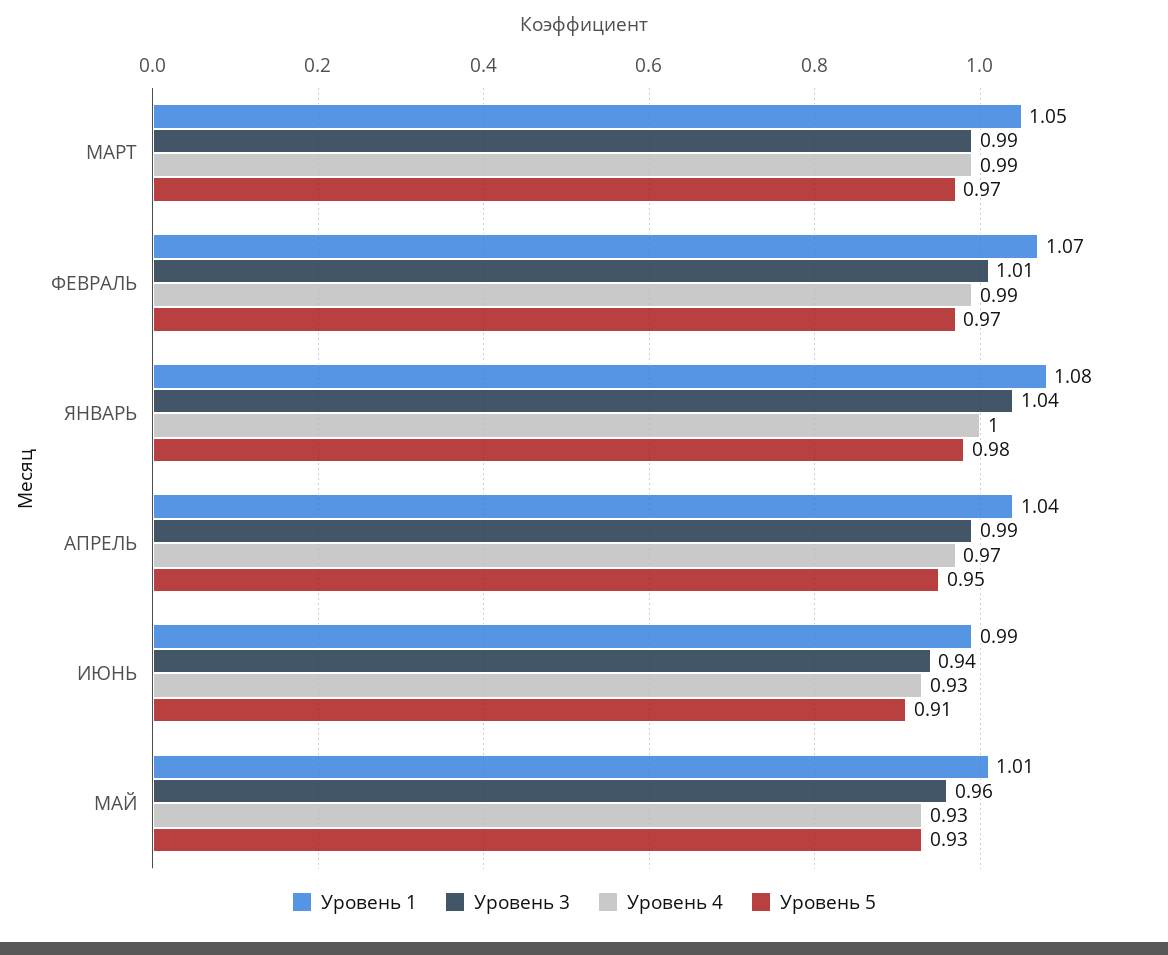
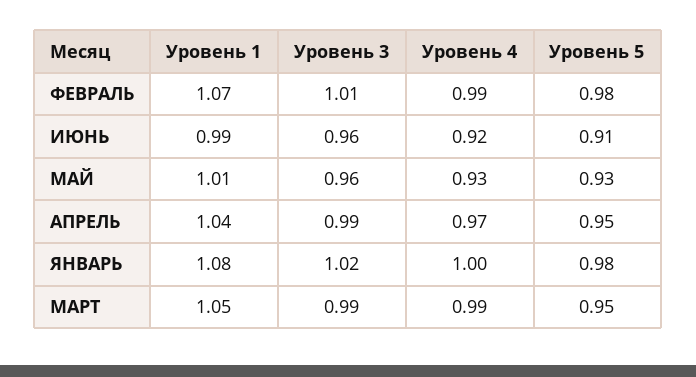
Уровень 5, МАРТ: 0.97 -> 0.95
Уровень 5, ФЕВРАЛЬ: 0.97 -> 0.98
Уровень 3, ЯНВАРЬ: 1.04 -> 1.02
Уровень 3, ИЮНЬ: 0.94 -> 0.96
Уровень 4, ИЮНЬ: 0.93 -> 0.92

